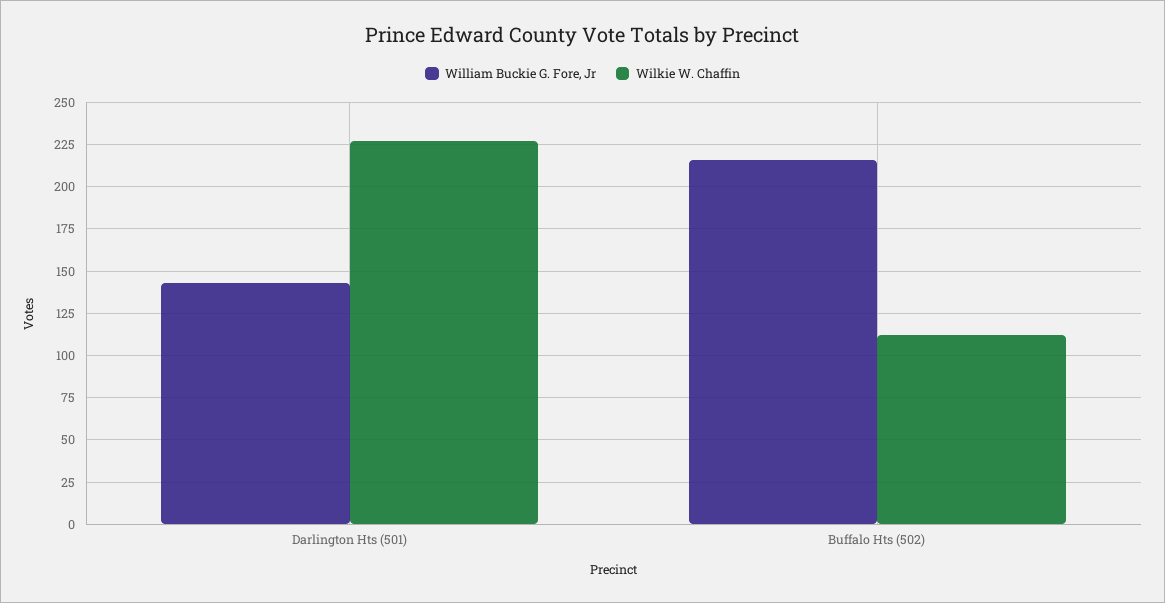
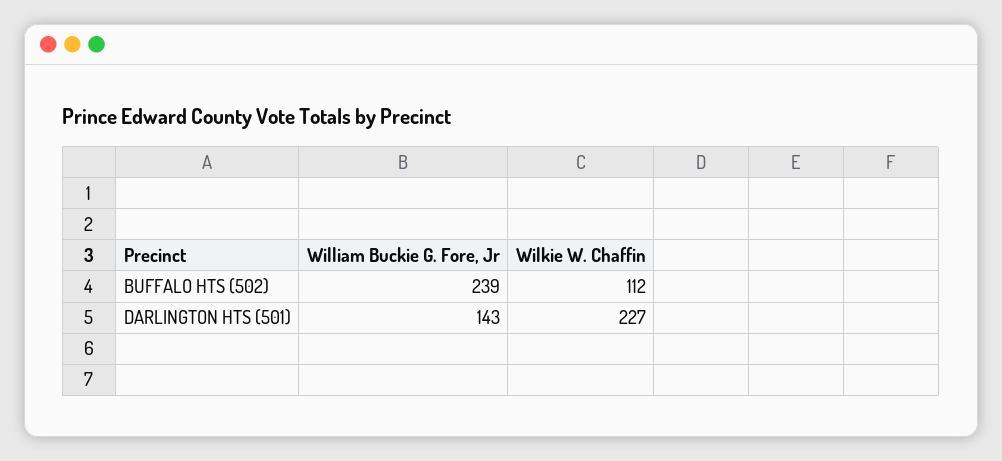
William Buckie G. Fore, Jr, Buffalo Hts (502): 215 -> 239

